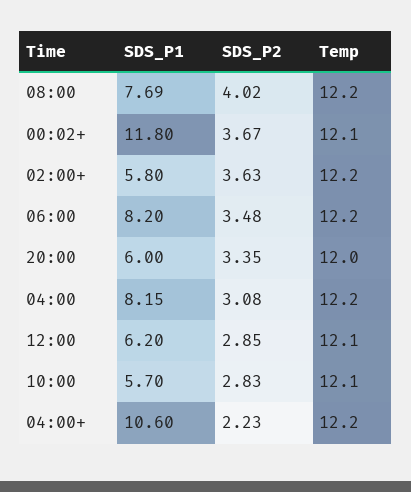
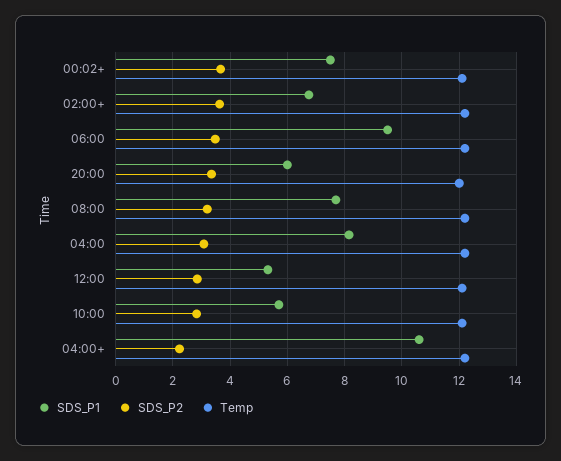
SDS_P2, 08:00: 4.02 -> 3.25
SDS_P1, 00:02+: 11.8 -> 7.5
SDS_P1, 02:00+: 5.8 -> 6.75
SDS_P1, 06:00: 8.2 -> 9.5
SDS_P1, 12:00: 6.2 -> 5.25

